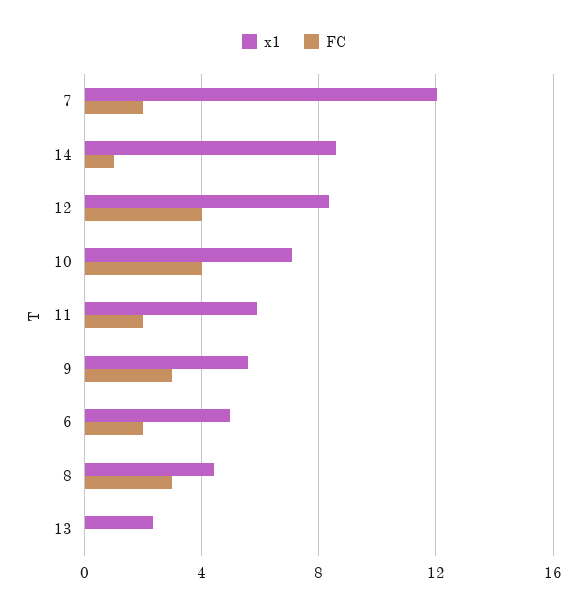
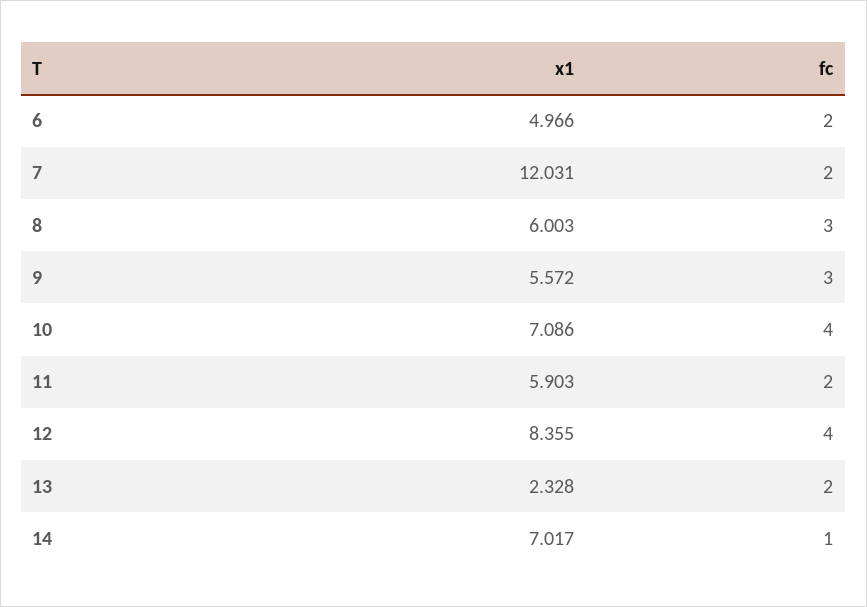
x1, 14: 8.5 -> 7.017
x1, 8: 4.5 -> 6.003
FC, 13: 0 -> 2

